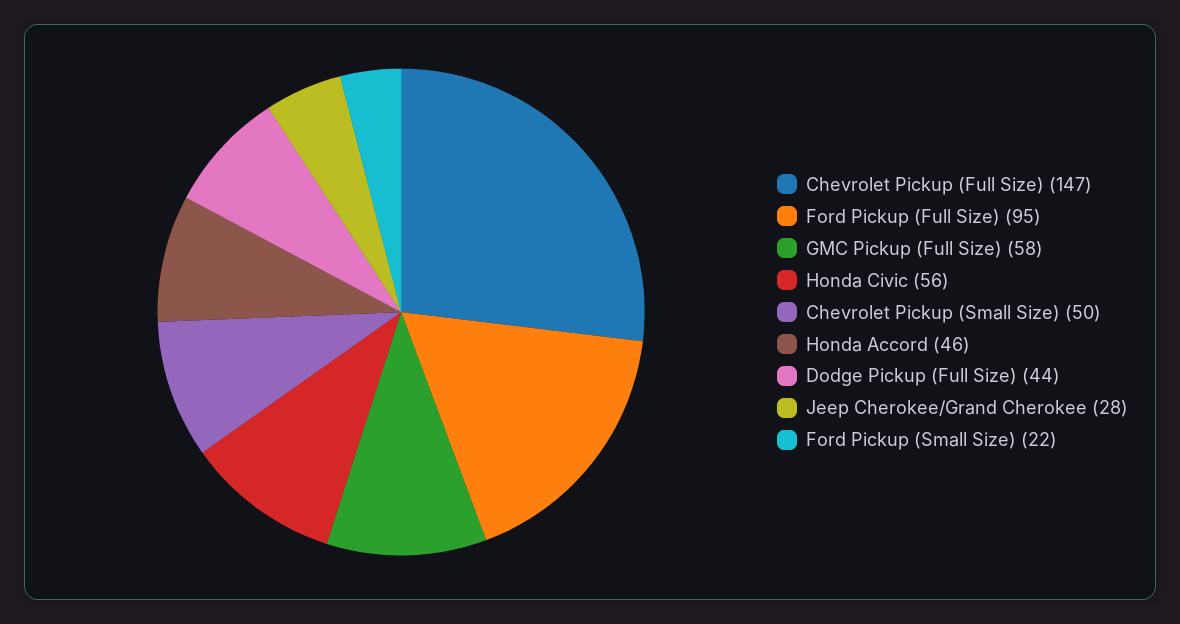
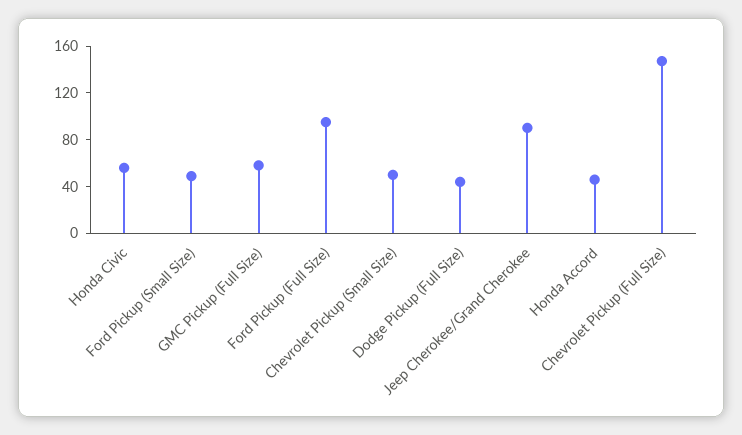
Jeep Cherokee/Grand Cherokee: 28 -> 90
Ford Pickup (Small Size): 22 -> 50

